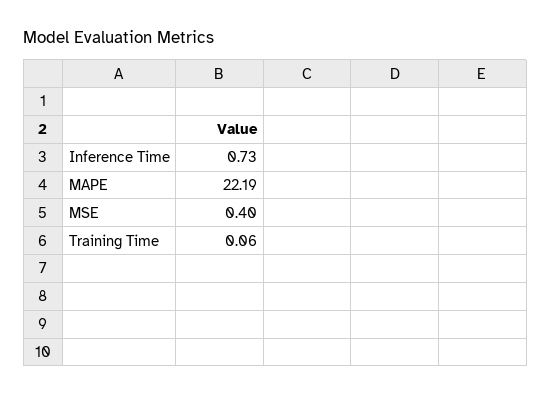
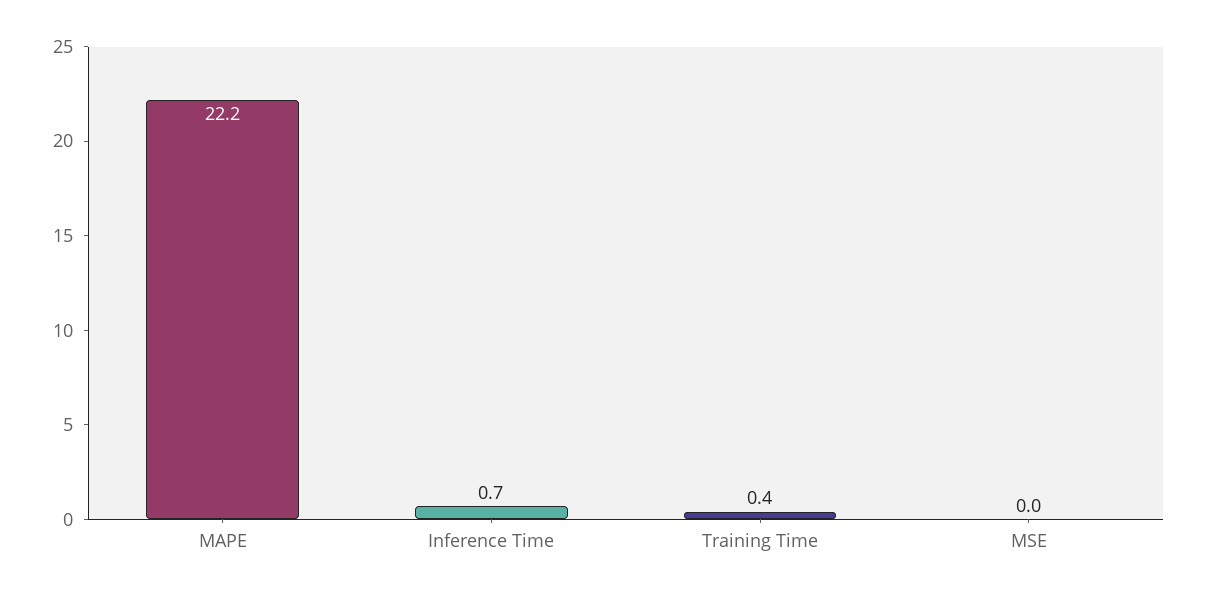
MSE: 0.4 -> 0
Training Time: 0.06 -> 0.4

